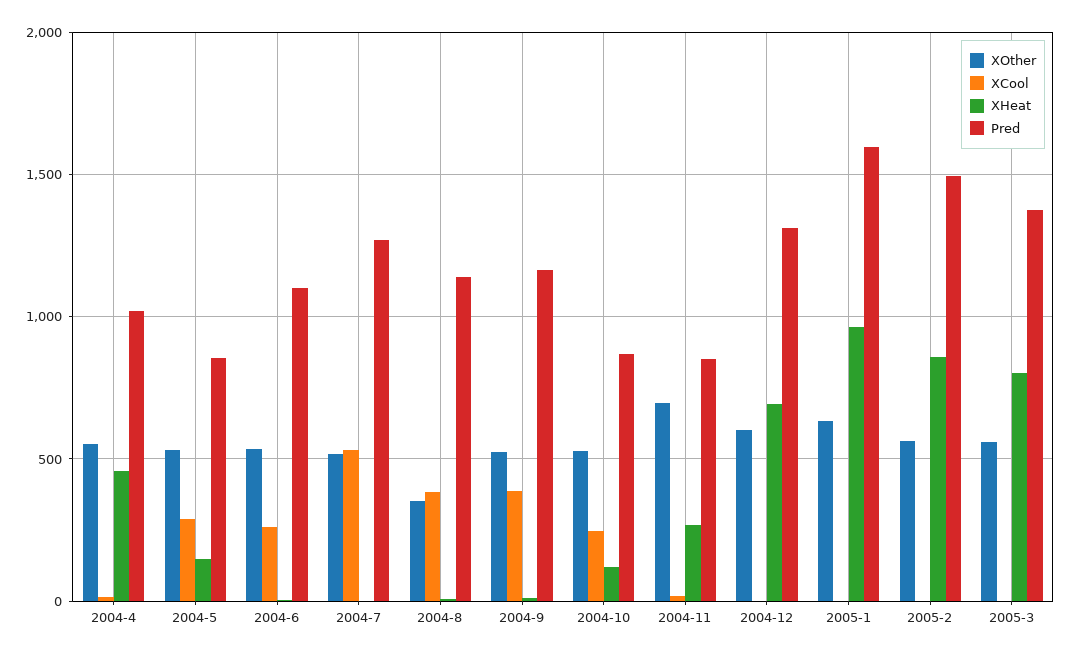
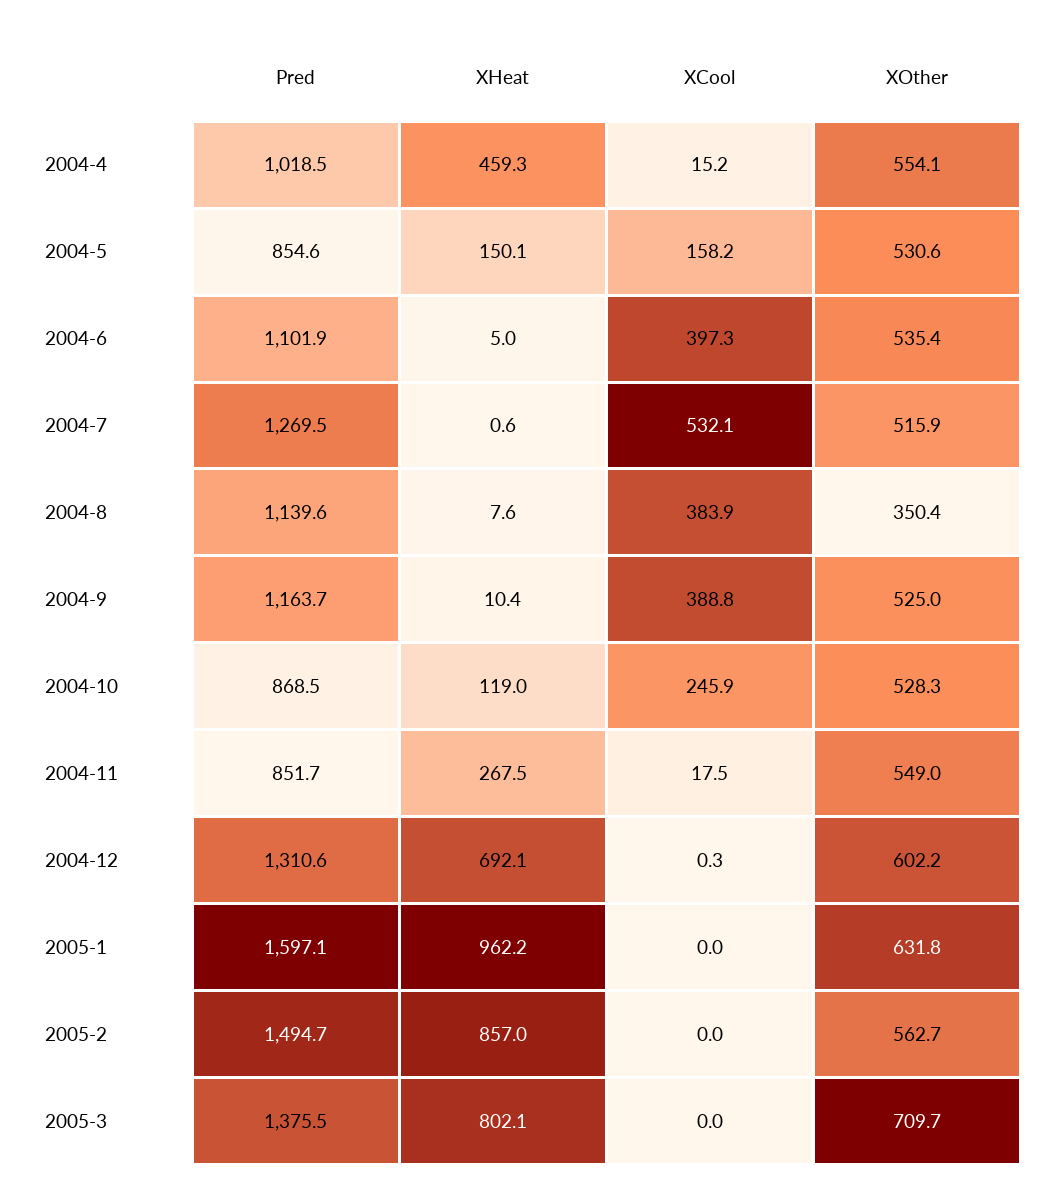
XCool, 2004-5: 300 -> 158.2
XCool, 2004-6: 250 -> 397.3
XOther, 2004-11: 700 -> 549
XOther, 2005-3: 550 -> 709.7

